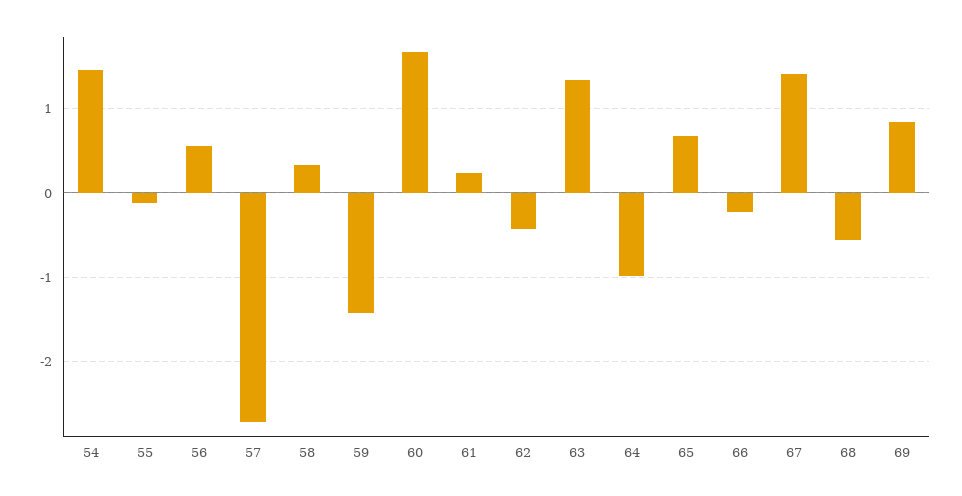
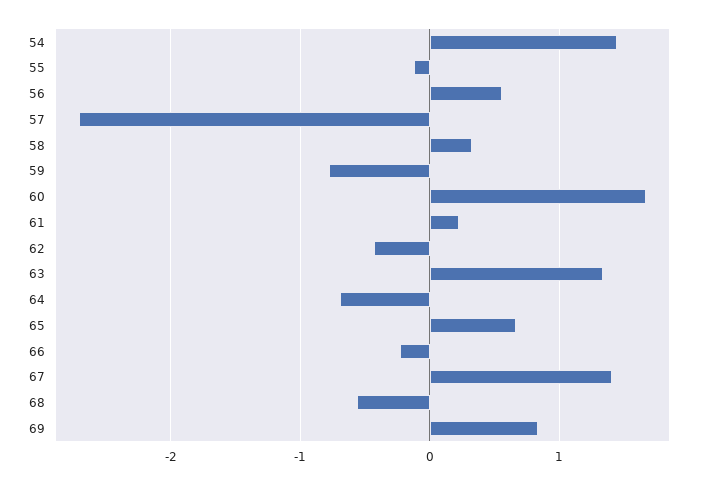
59: -1.4 -> -0.8
64: -1 -> -0.7

